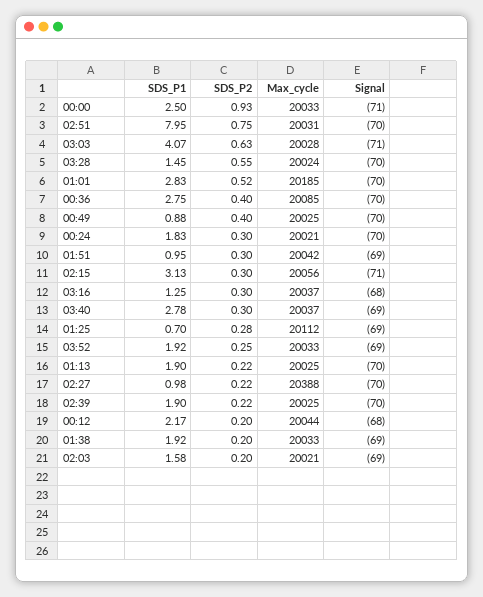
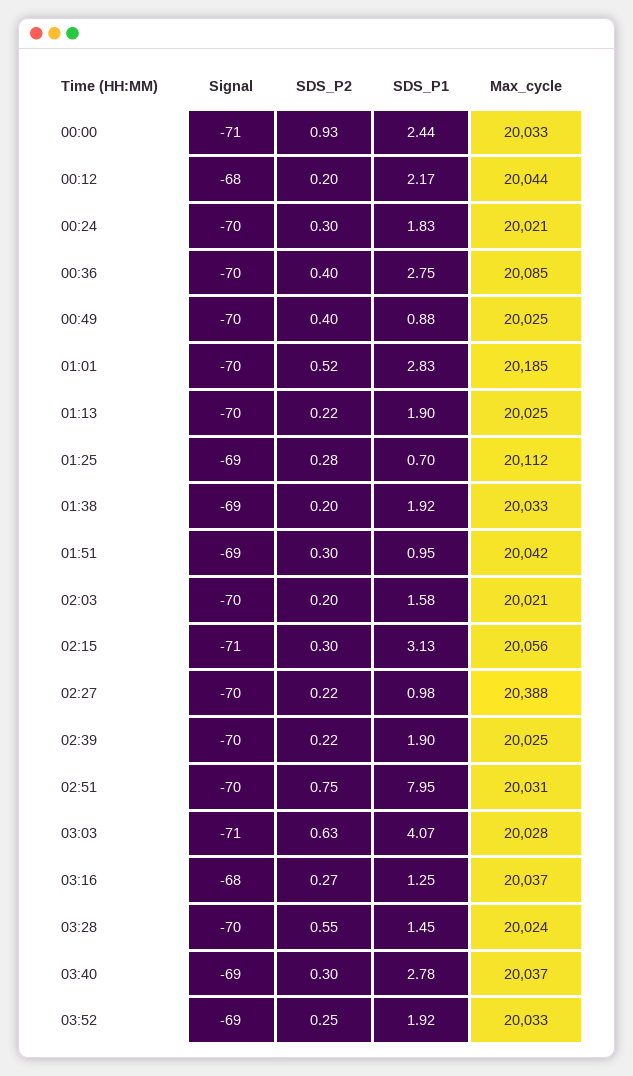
SDS_P1, 00:00: 2.5 -> 2.44
SDS_P2, 03:16: 0.3 -> 0.27
Signal, 02:03: -69 -> -70

